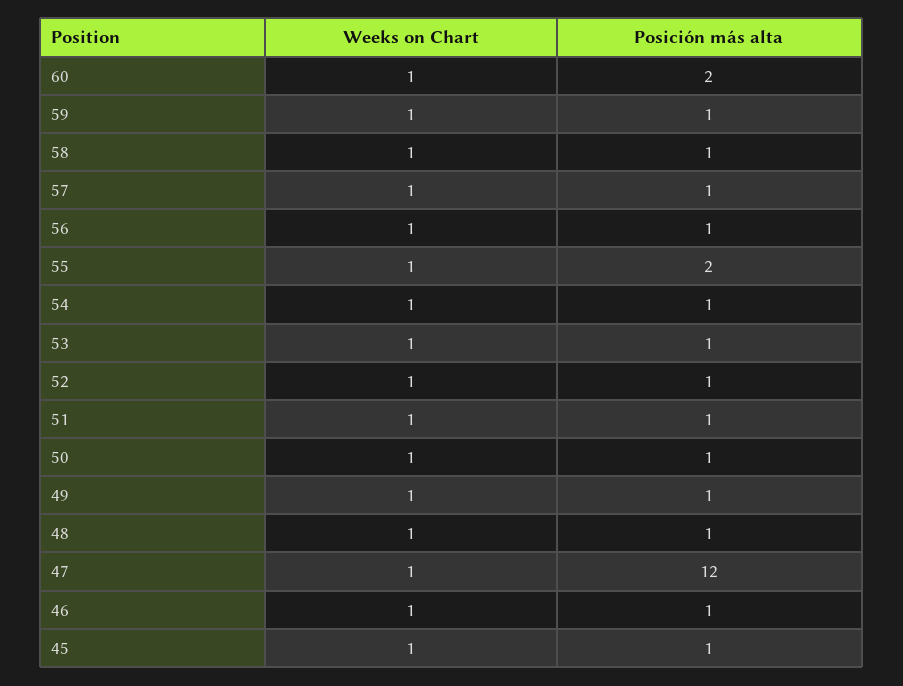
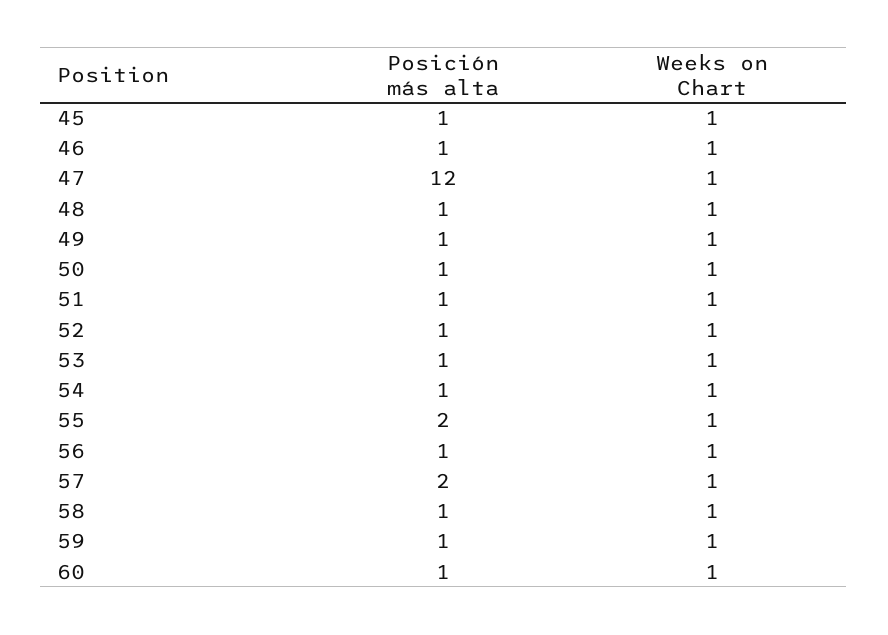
Posición más alta, 60: 2 -> 1
Posición más alta, 57: 1 -> 2

